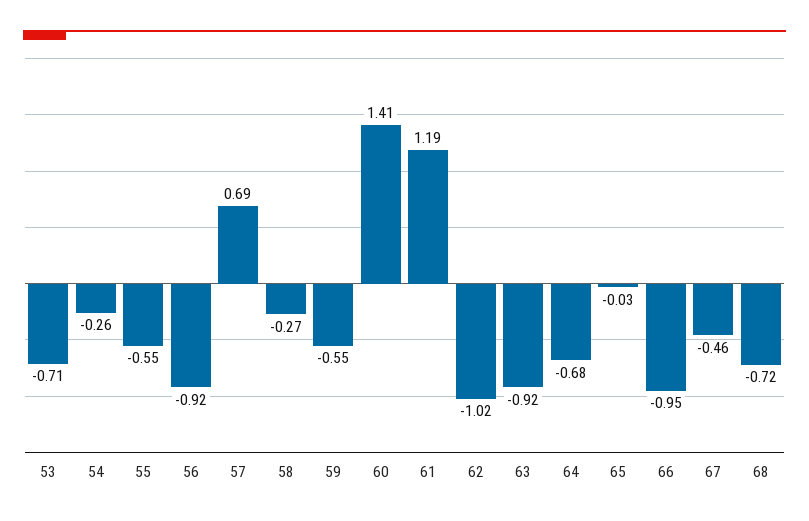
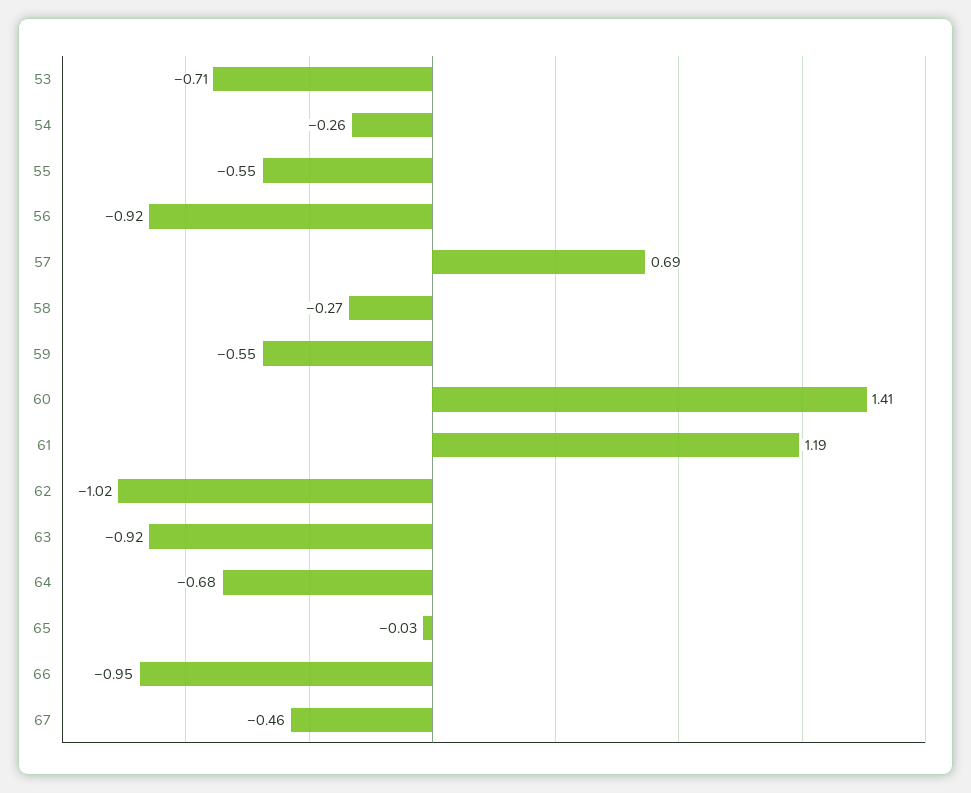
68: -0.72 -> none

